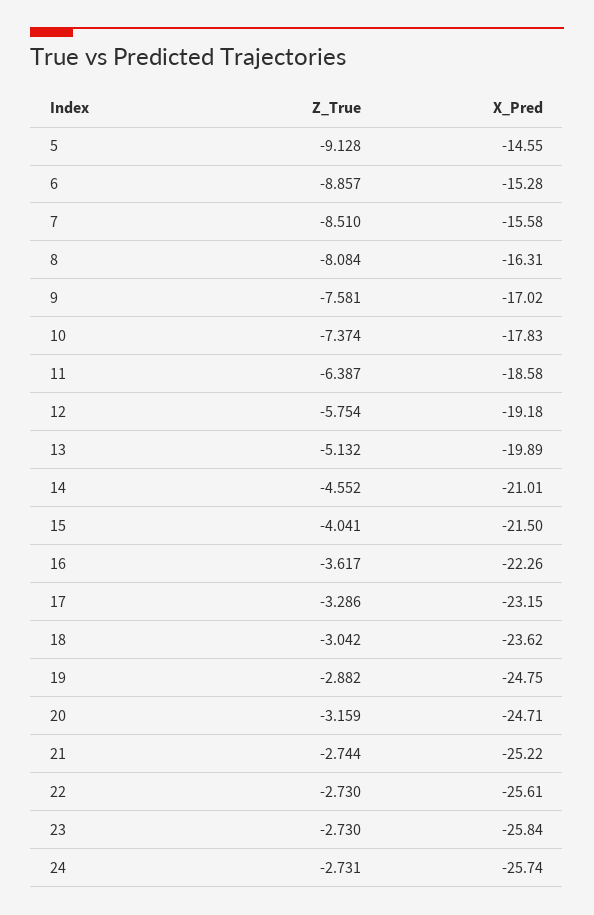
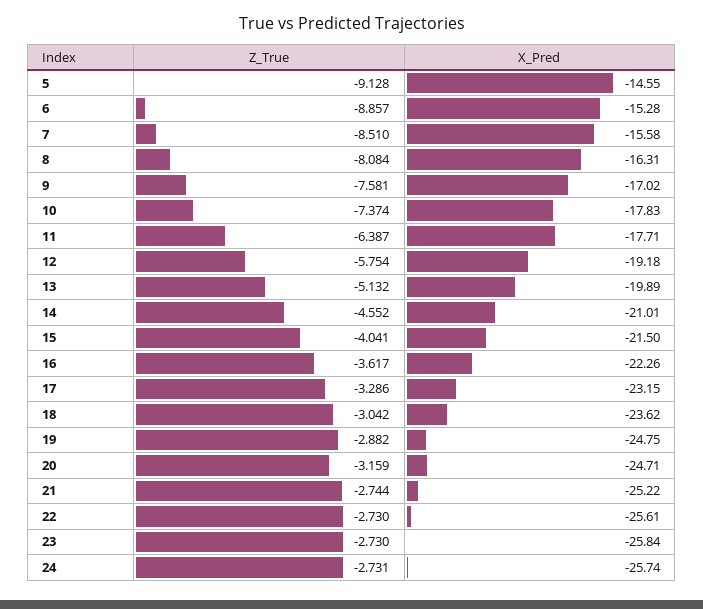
X_Pred, 11: -18.58 -> -17.71

